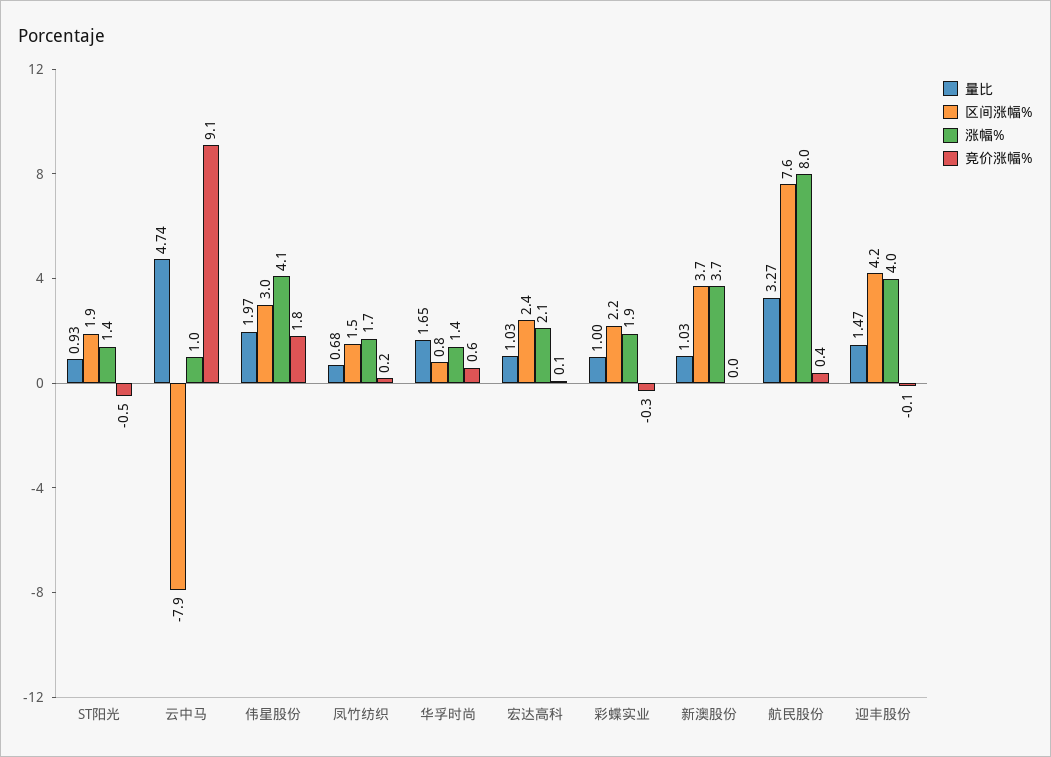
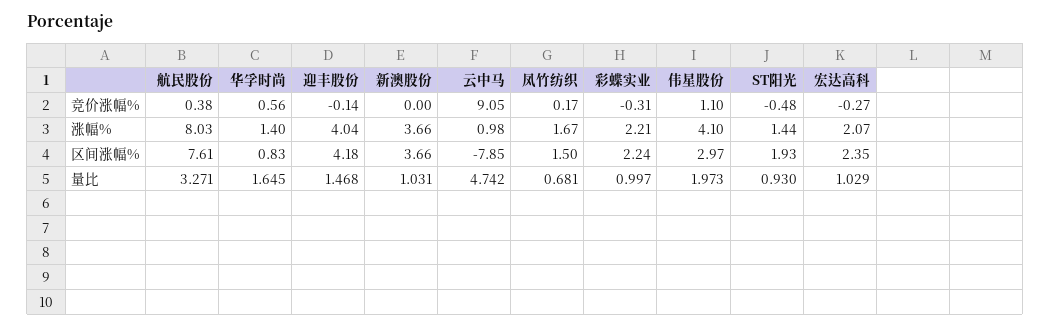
竞价涨幅%, 伟星股份: 1.8 -> 1.1
竞价涨幅%, 宏达高科: 0.1 -> -0.27
涨幅%, 彩蝶实业: 1.9 -> 2.21

